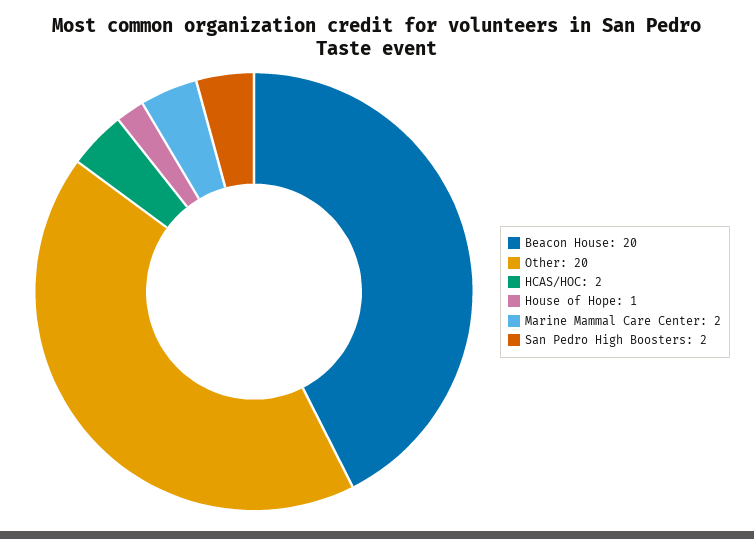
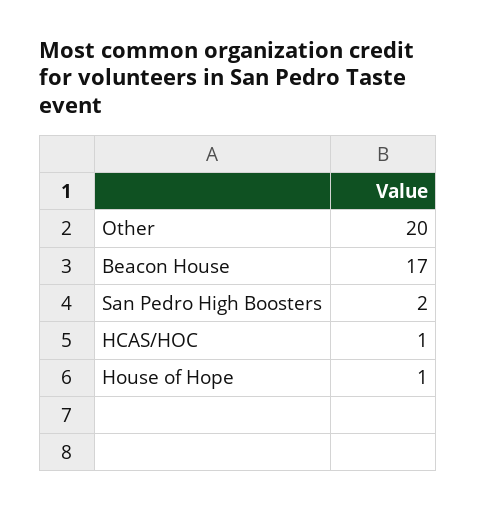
Beacon House: 20 -> 17
HCAS/HOC: 2 -> 1
Marine Mammal Care Center: 2 -> none

